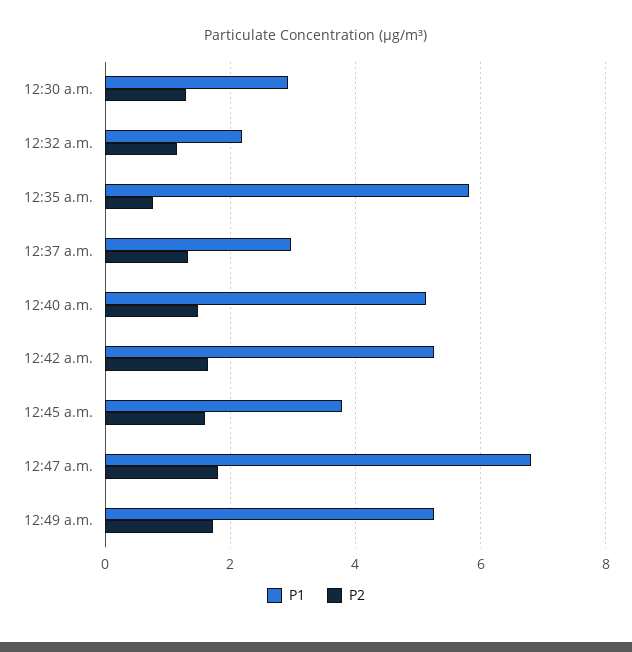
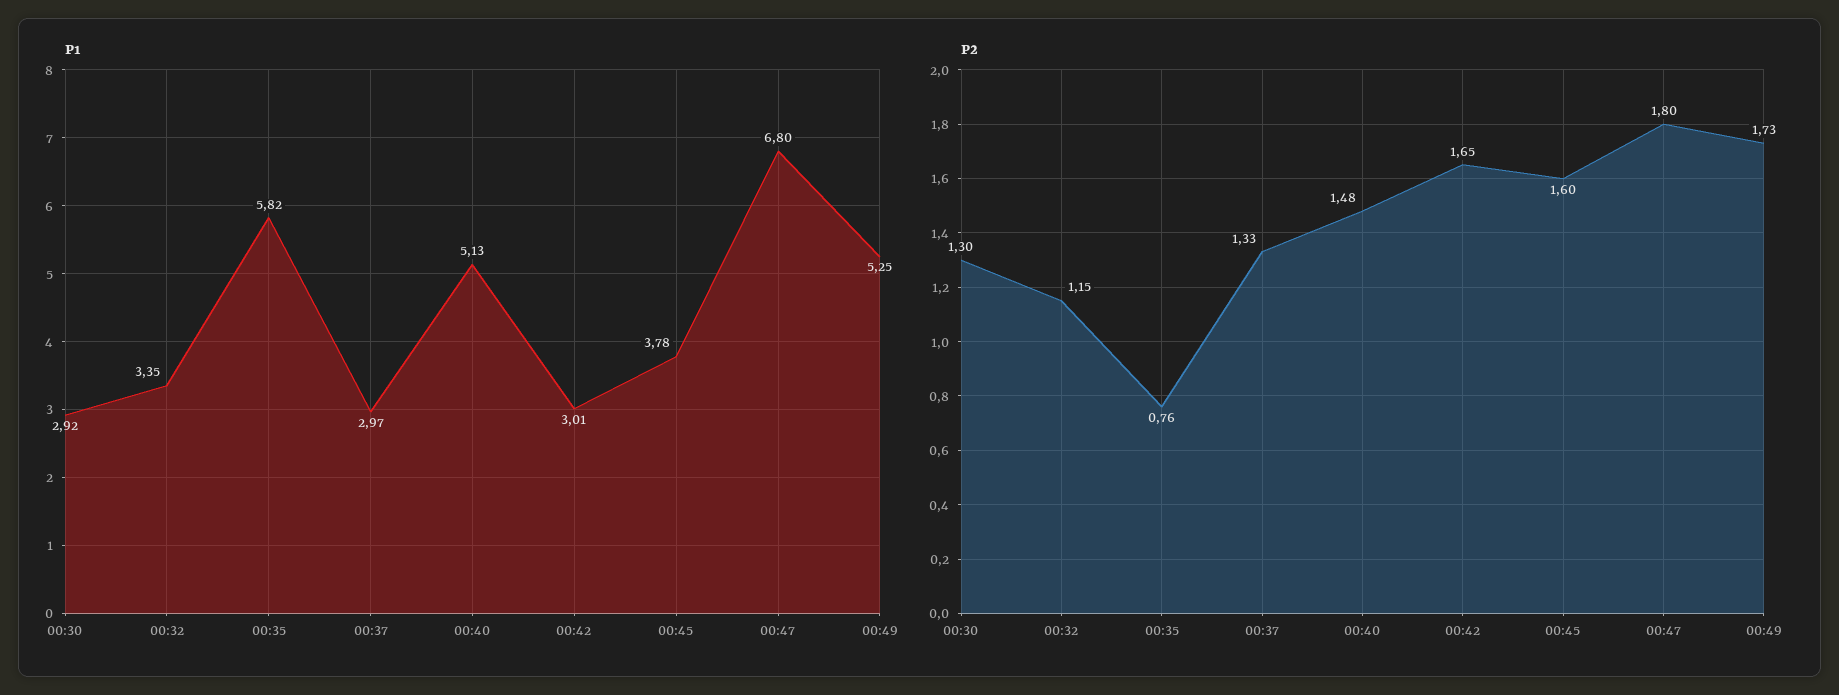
P1, 12:32 a.m.: 2.2 -> 3.35
P1, 12:42 a.m.: 5.2 -> 3.01

